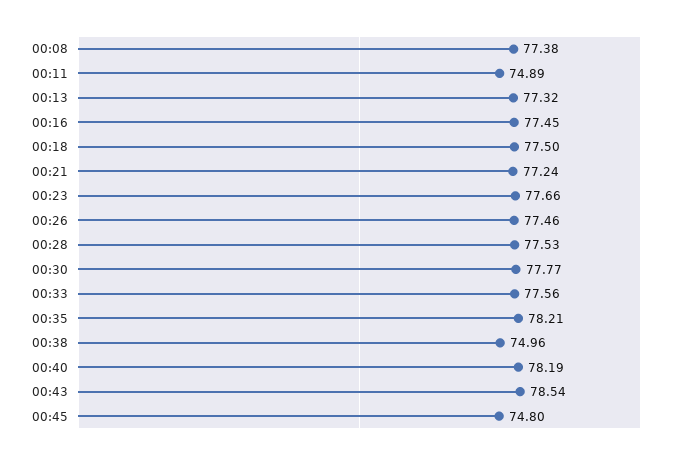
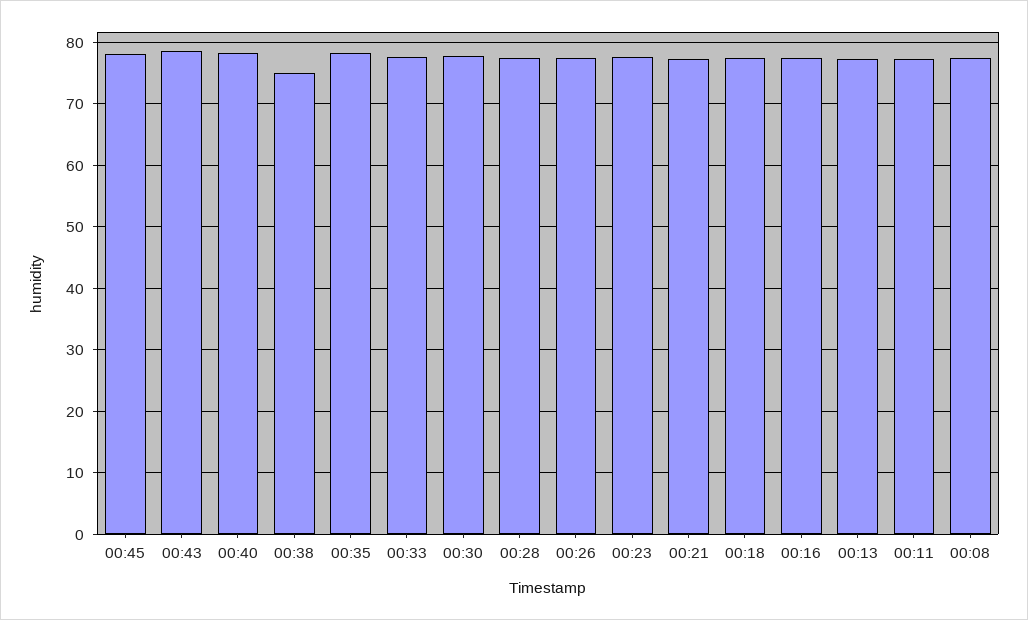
00:11: 74.89 -> 77
00:45: 74.8 -> 78

